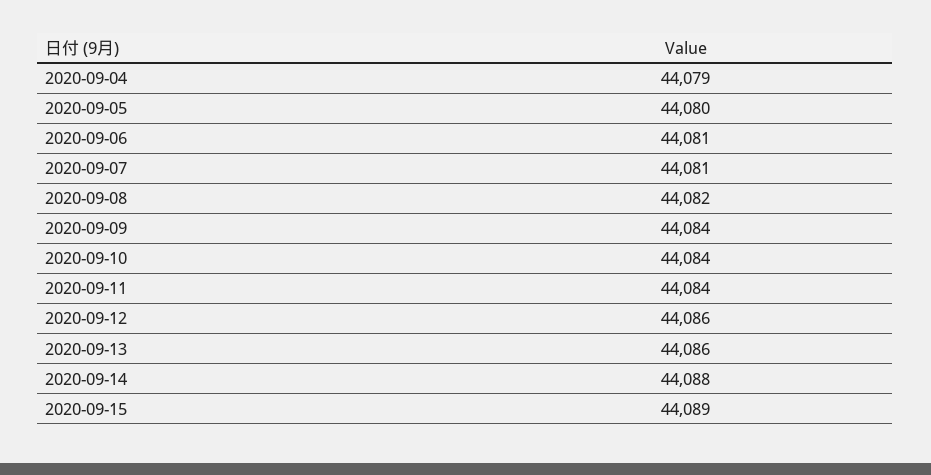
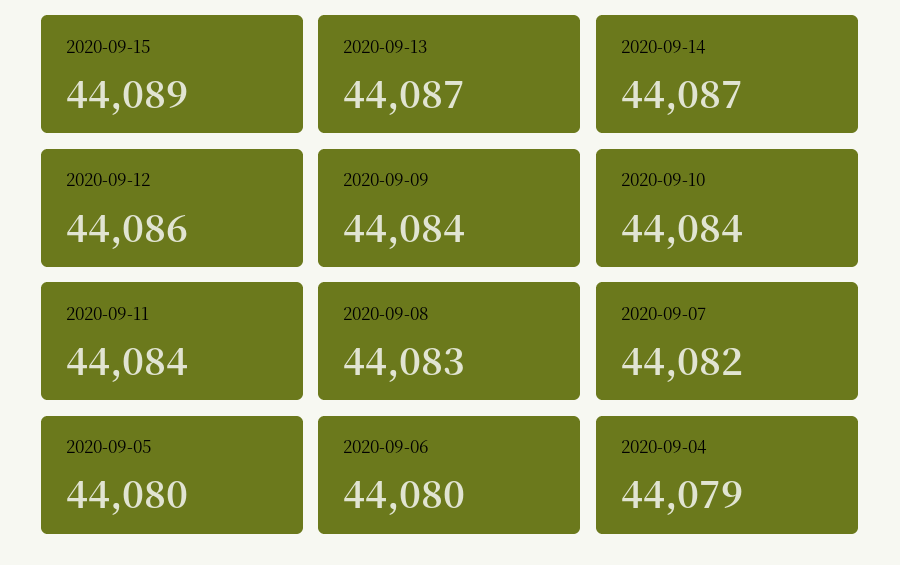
2020-09-06: 44081 -> 44080
2020-09-07: 44081 -> 44082
2020-09-08: 44082 -> 44083
2020-09-13: 44086 -> 44087
2020-09-14: 44088 -> 44087

